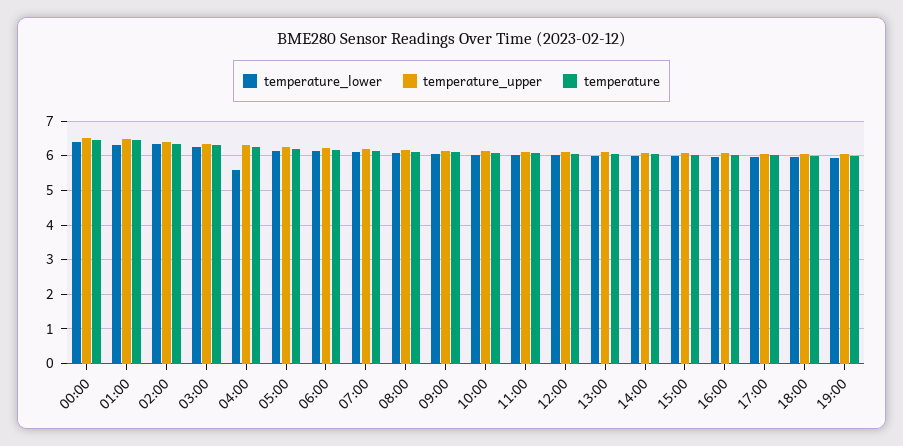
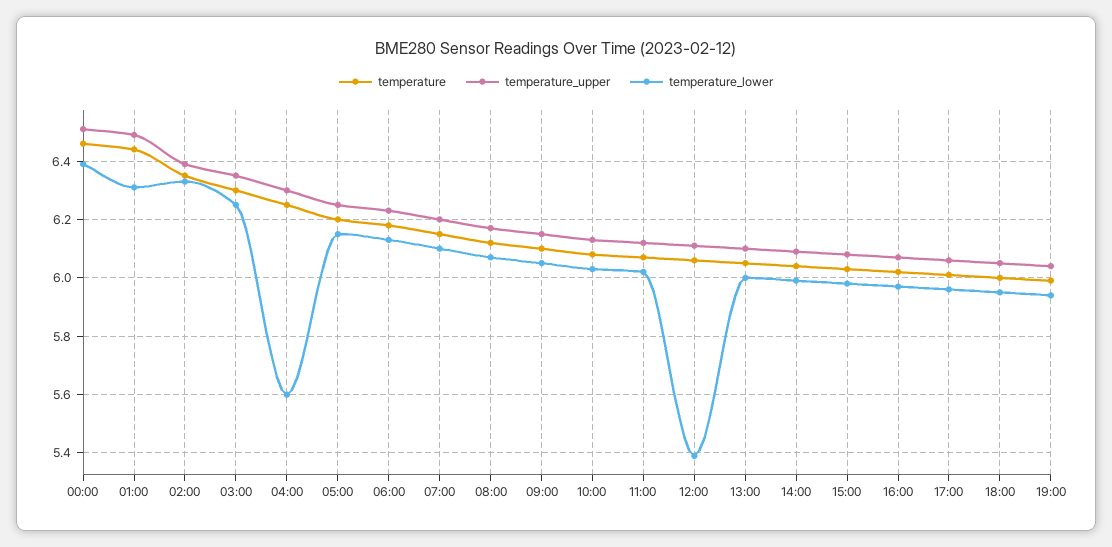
temperature_lower, 12:00: 6 -> 5.4

